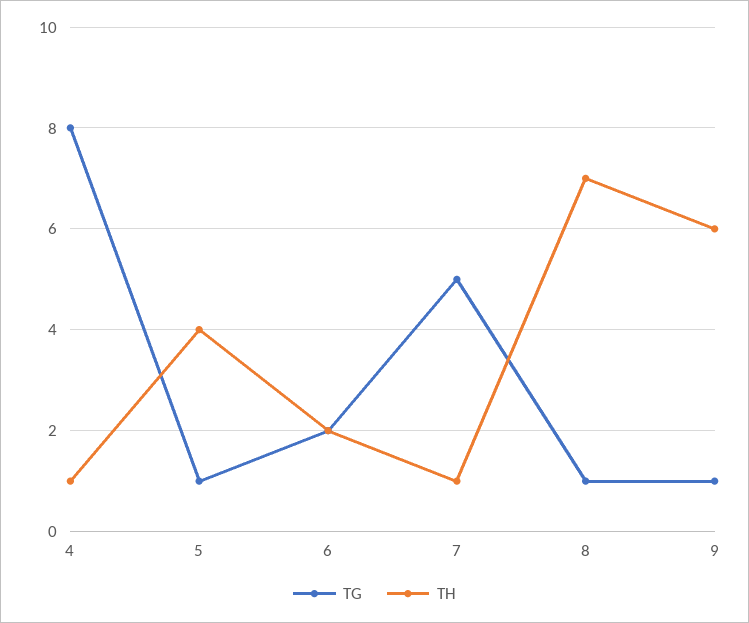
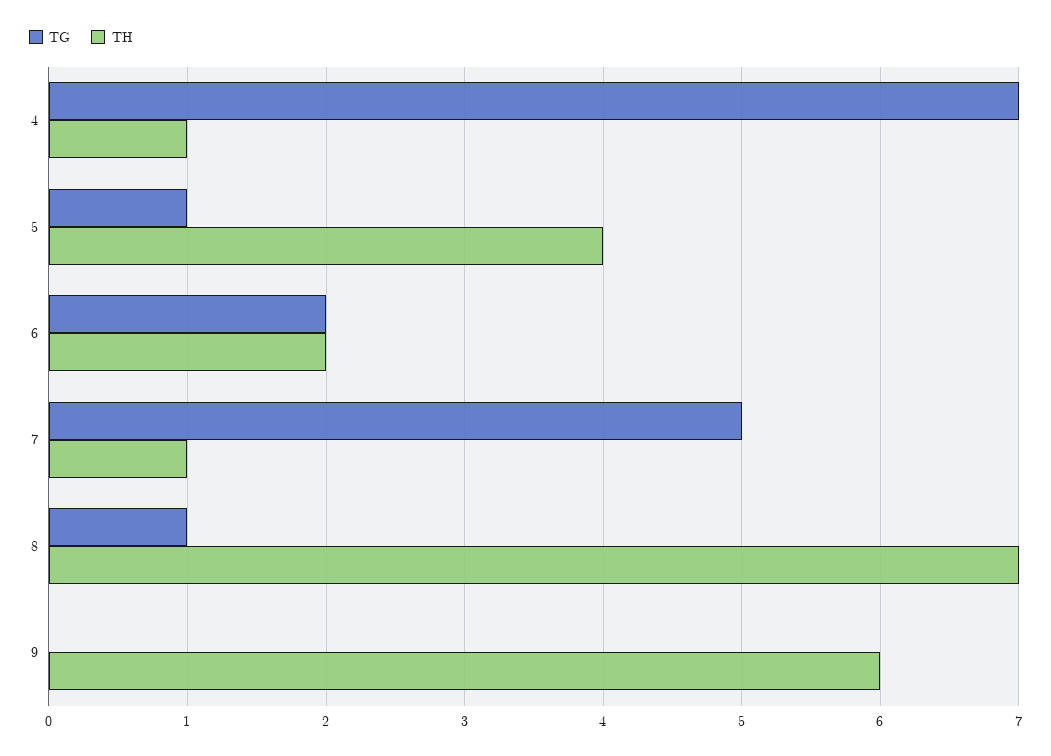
TG, 4: 8 -> 7
TG, 9: 1 -> 0

